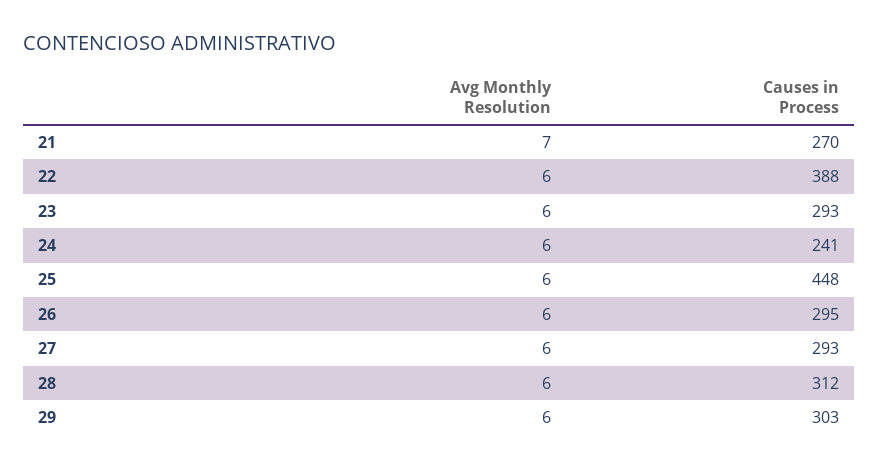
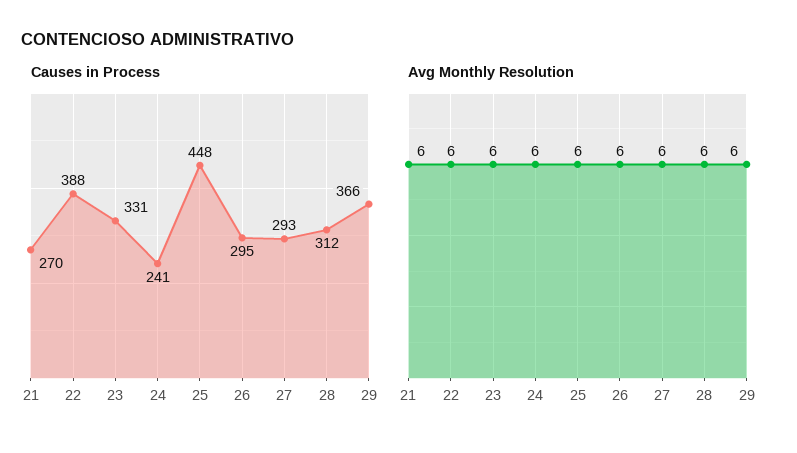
Avg Monthly Resolution, 21: 7 -> 6
Causes in Process, 23: 293 -> 331
Causes in Process, 29: 303 -> 366

